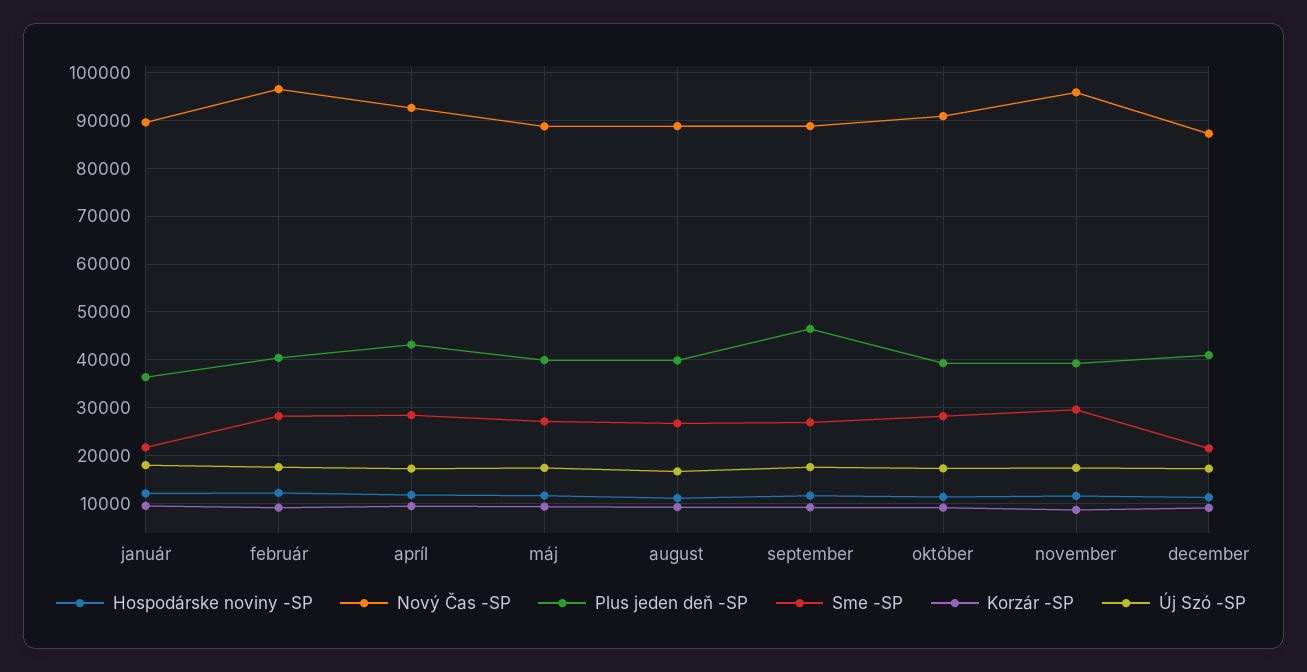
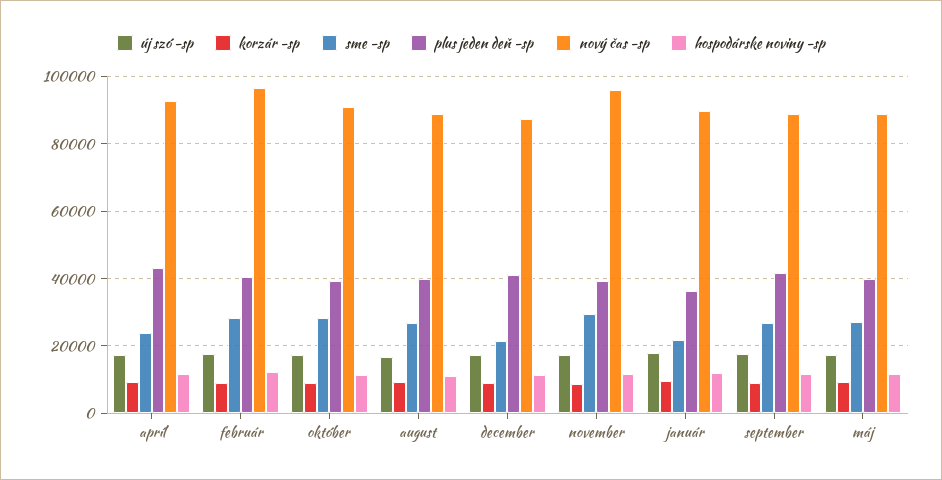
Sme -SP, apríl: 28000 -> 24000
Plus jeden deň -SP, september: 46000 -> 42000

